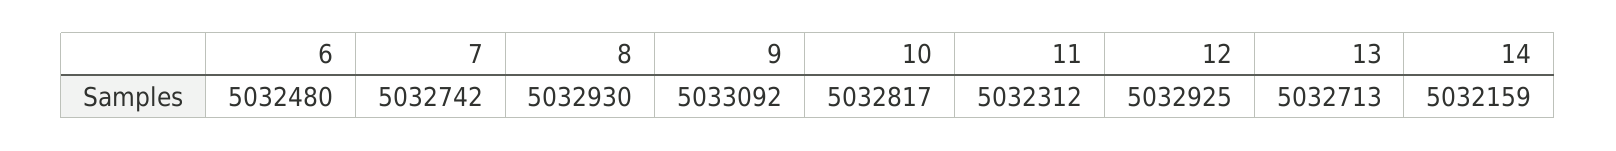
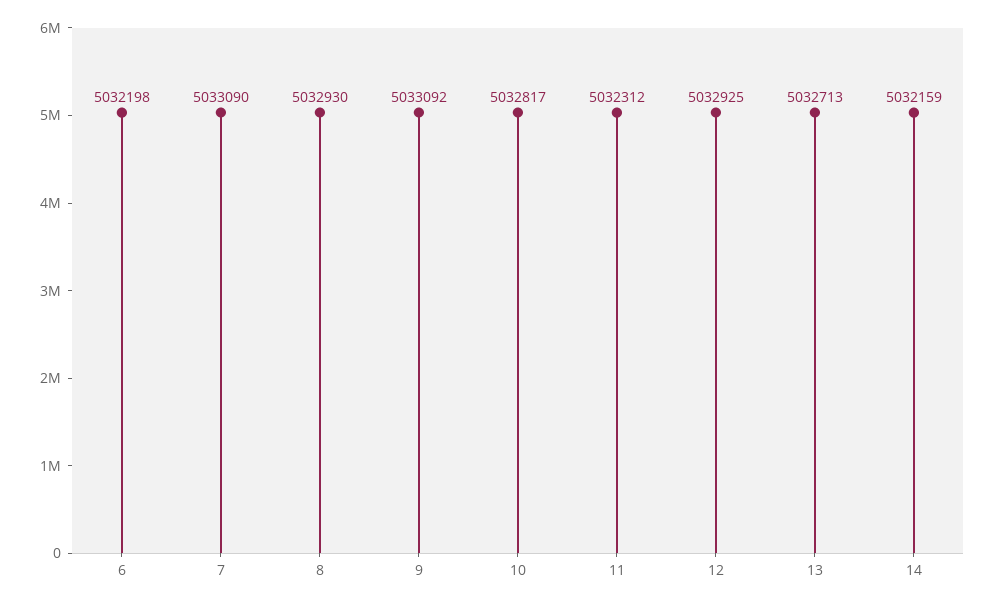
6: 5032480 -> 5032198
7: 5032742 -> 5033090

